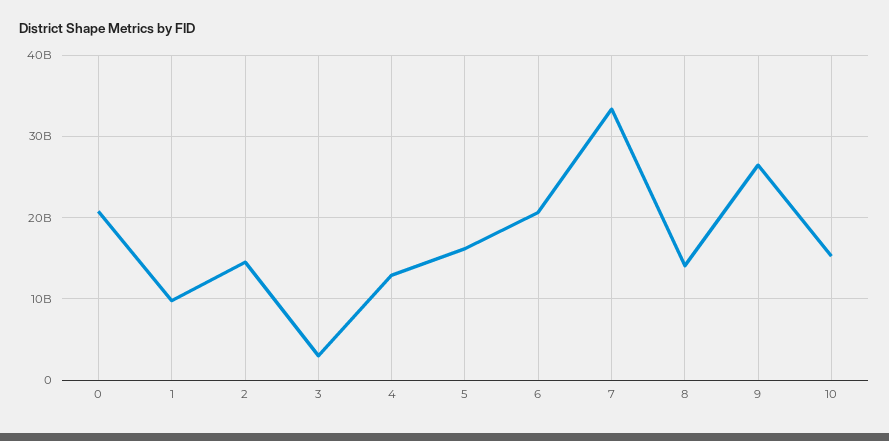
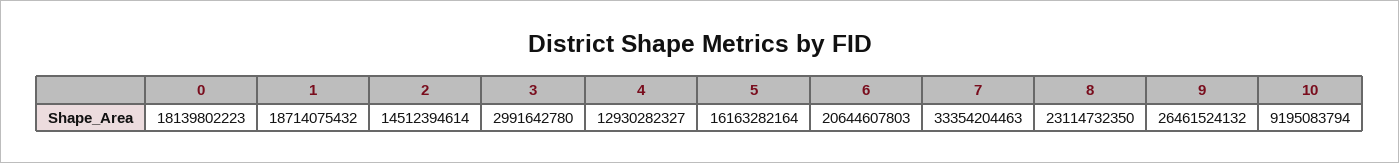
0: 21000000000 -> 18139802223
1: 10000000000 -> 18714075432
8: 14000000000 -> 23114732350
10: 15000000000 -> 9195083794

